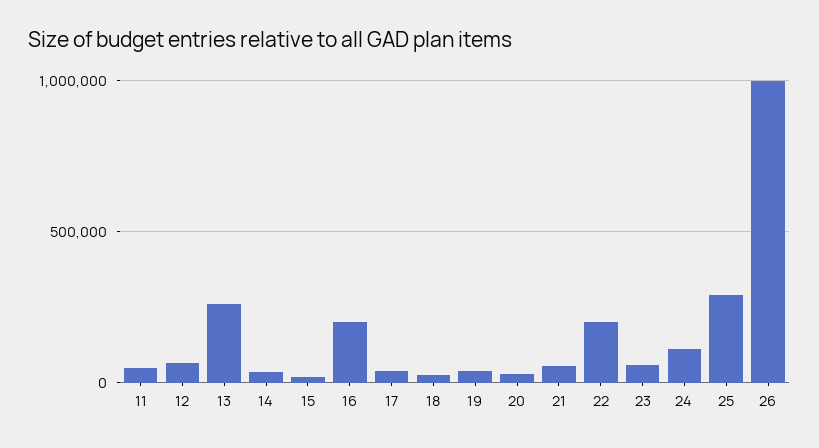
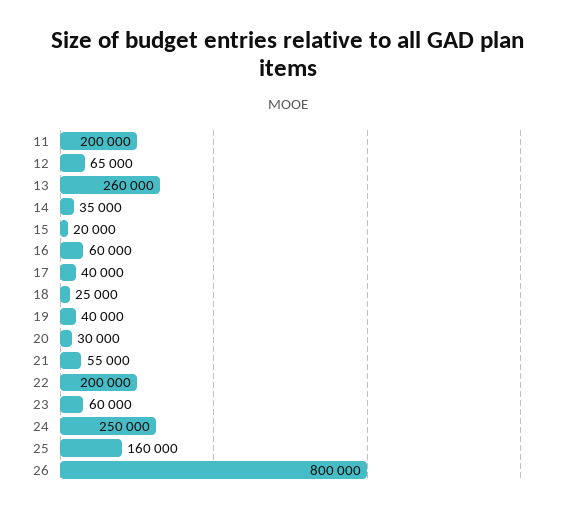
11: 50000 -> 200000
16: 200000 -> 60000
24: 100000 -> 250000
25: 300000 -> 160000
26: 1000000 -> 800000

